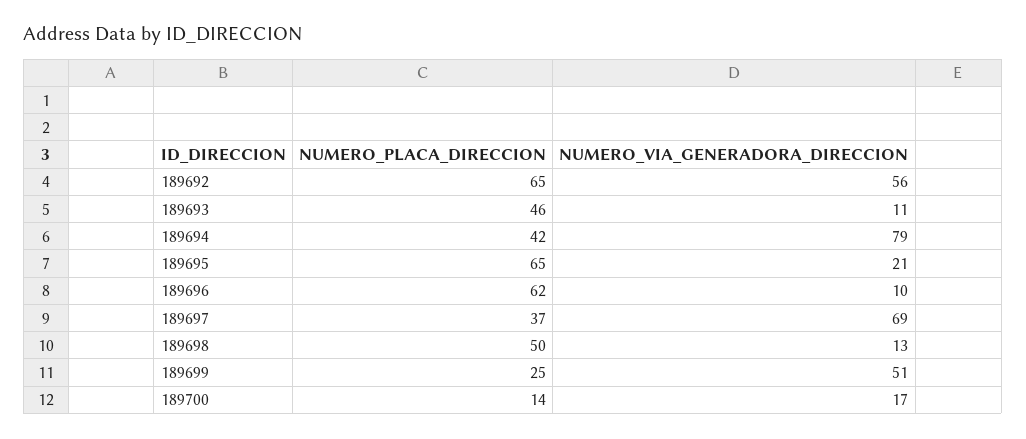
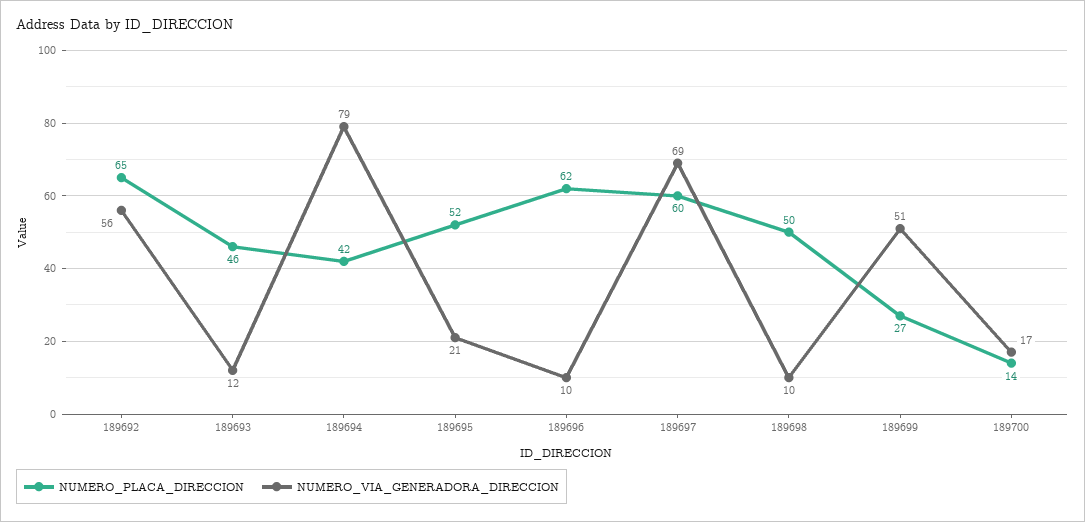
NUMERO_VIA_GENERADORA_DIRECCION, 189693: 11 -> 12
NUMERO_PLACA_DIRECCION, 189695: 65 -> 52
NUMERO_PLACA_DIRECCION, 189697: 37 -> 60
NUMERO_VIA_GENERADORA_DIRECCION, 189698: 13 -> 10
NUMERO_PLACA_DIRECCION, 189699: 25 -> 27

